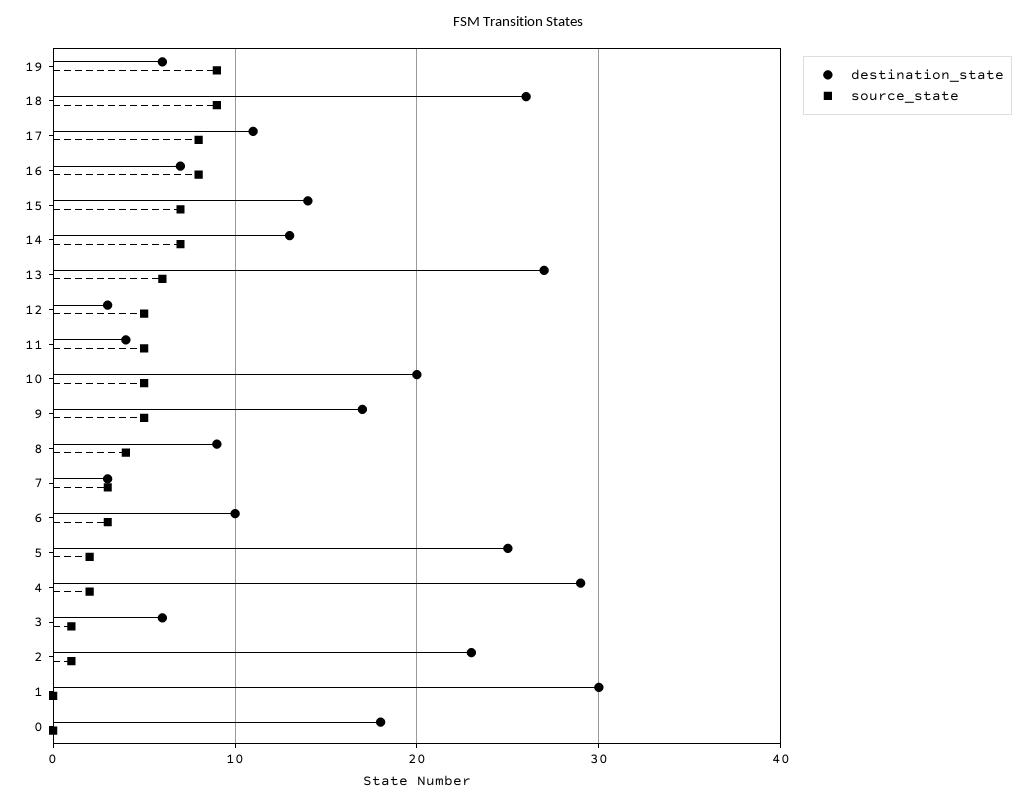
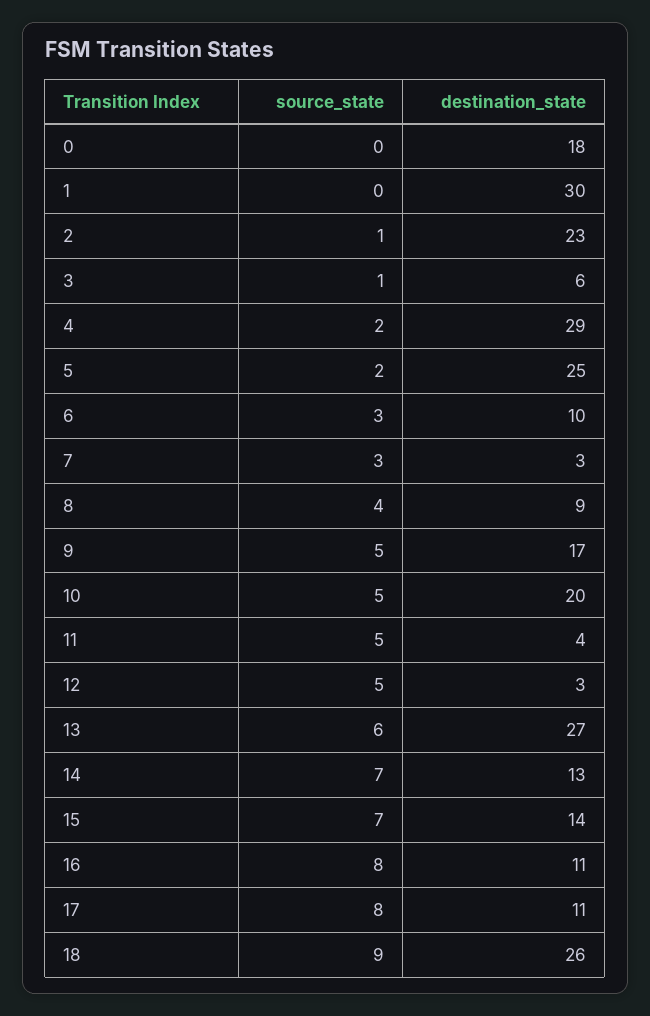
destination_state, 19: 6 -> none
source_state, 19: 9 -> none
destination_state, 16: 7 -> 11

